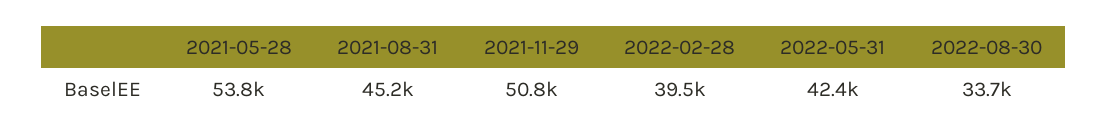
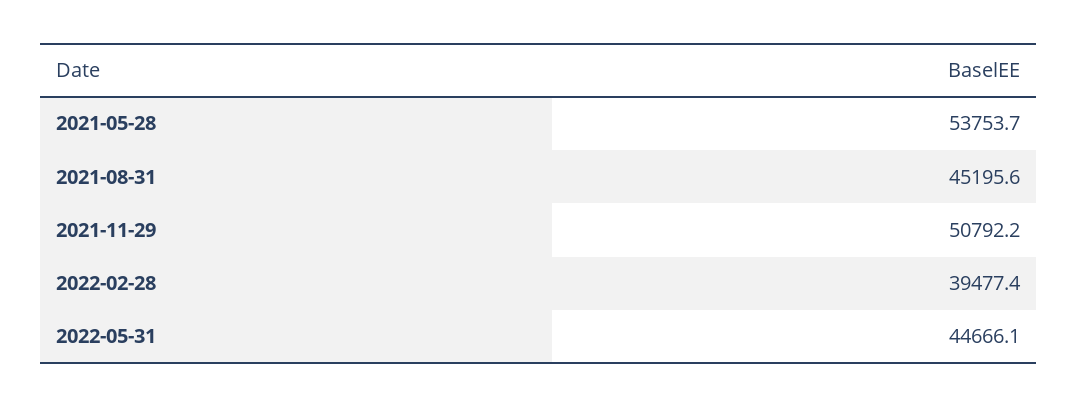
2022-05-31: 42400 -> 44666.1
2022-08-30: 33700 -> none

